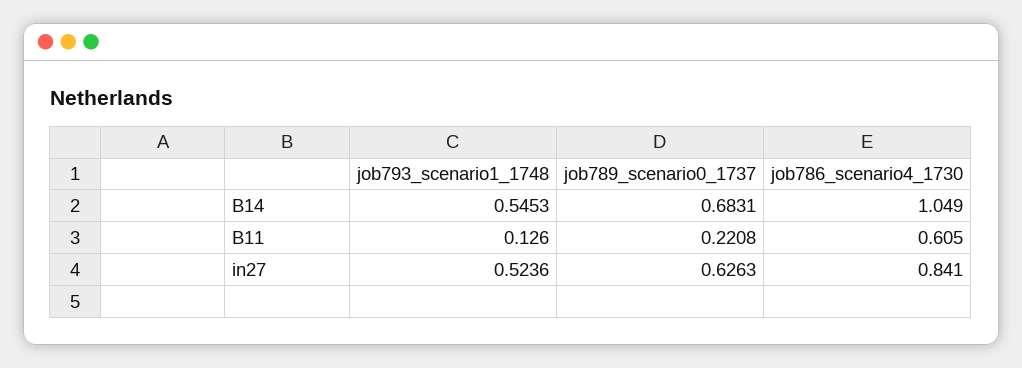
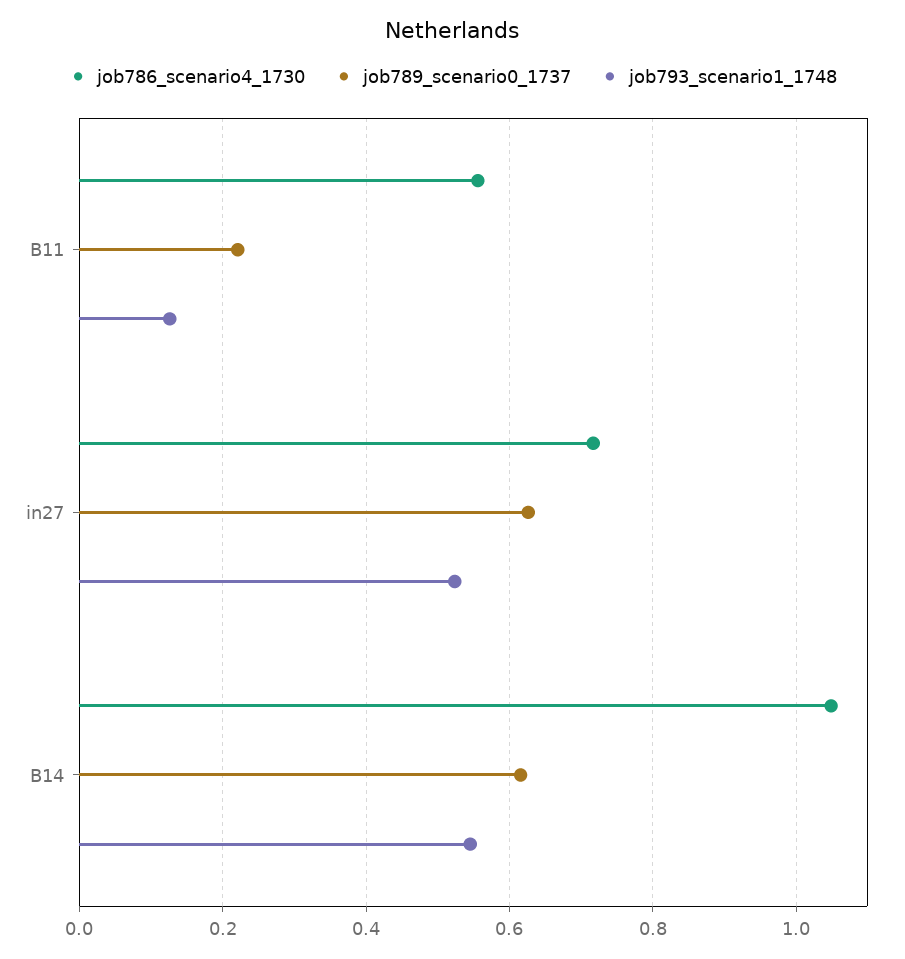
job789_scenario0_1737, B14: 0.6831 -> 0.62
job786_scenario4_1730, B11: 0.605 -> 0.56
job786_scenario4_1730, in27: 0.841 -> 0.72

